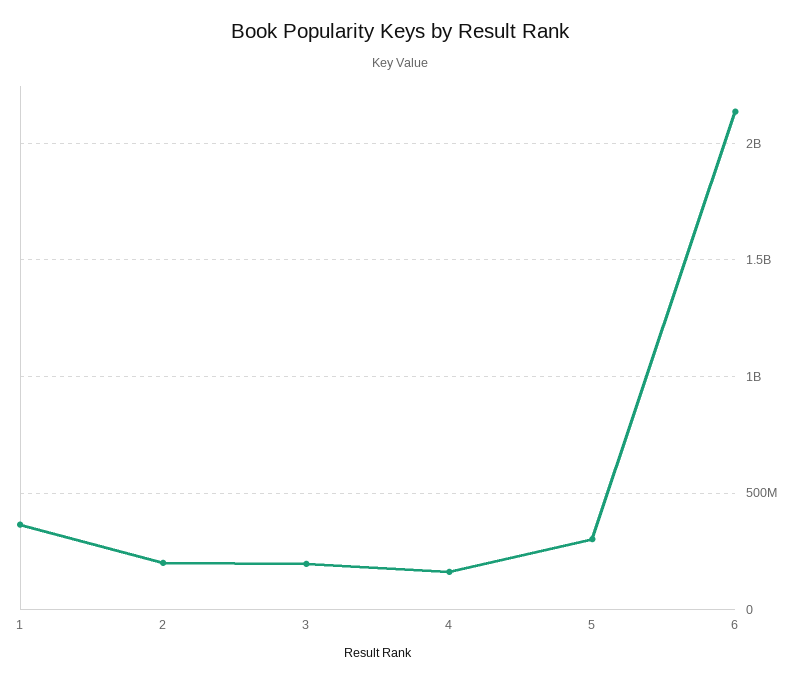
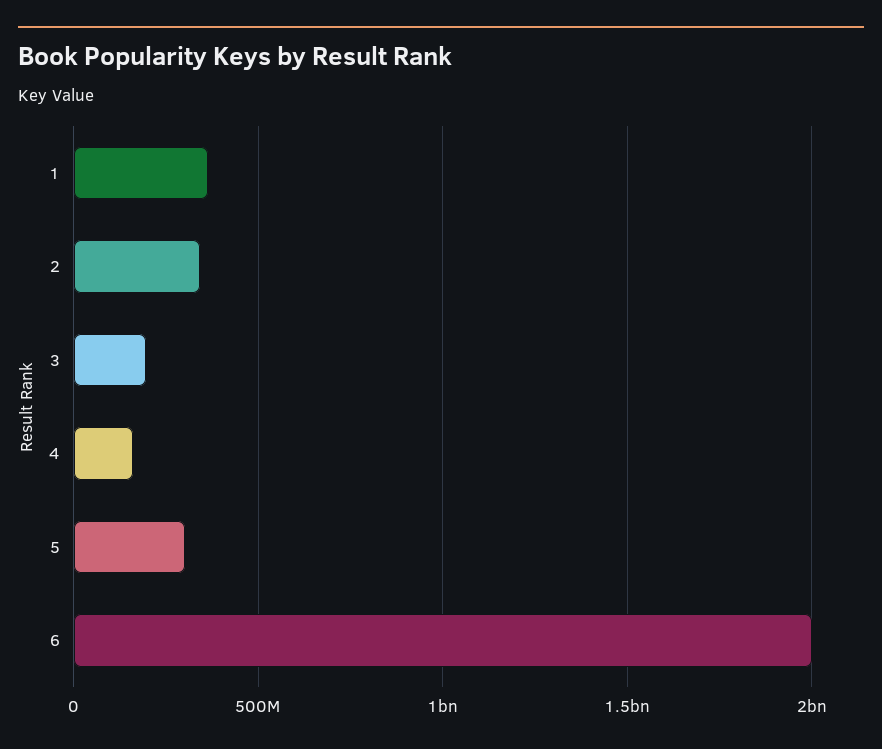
2: 200000000 -> 350000000
6: 2150000000 -> 2000000000

